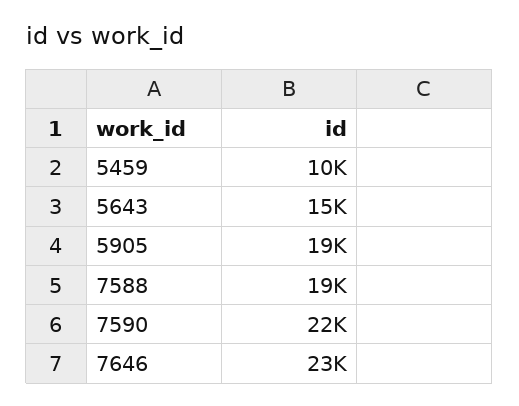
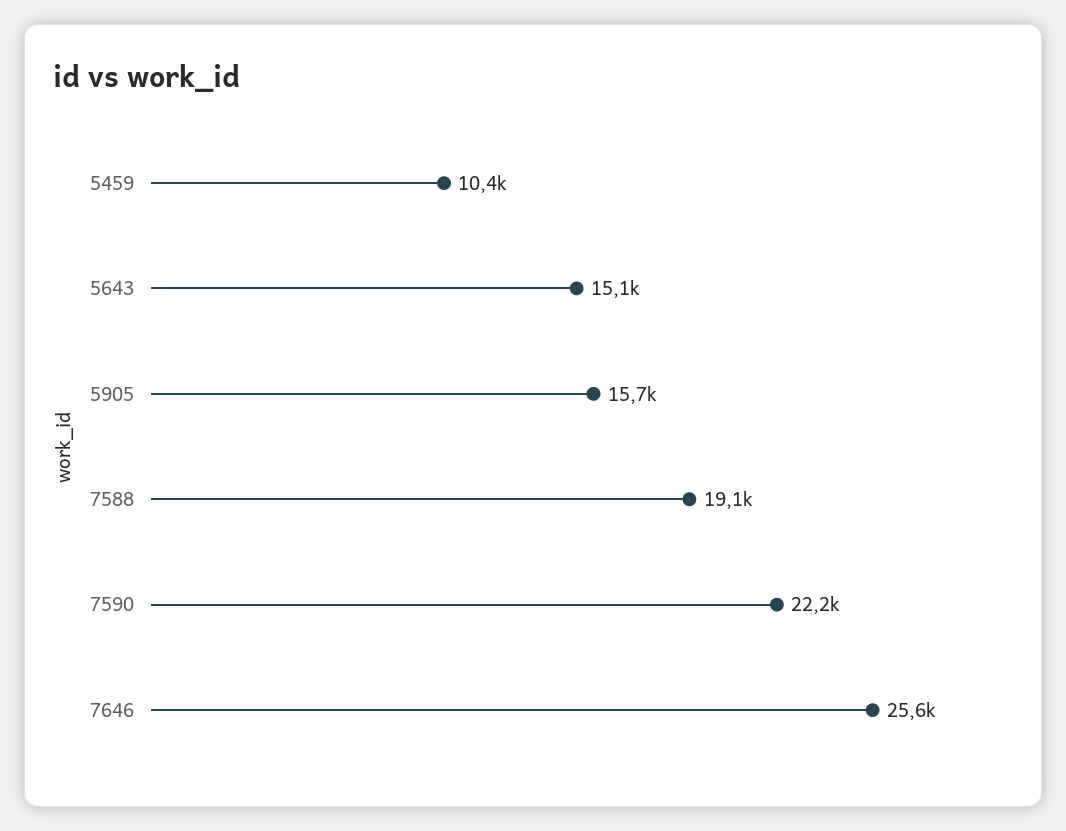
5905: 19000 -> 15700
7646: 23000 -> 25600

